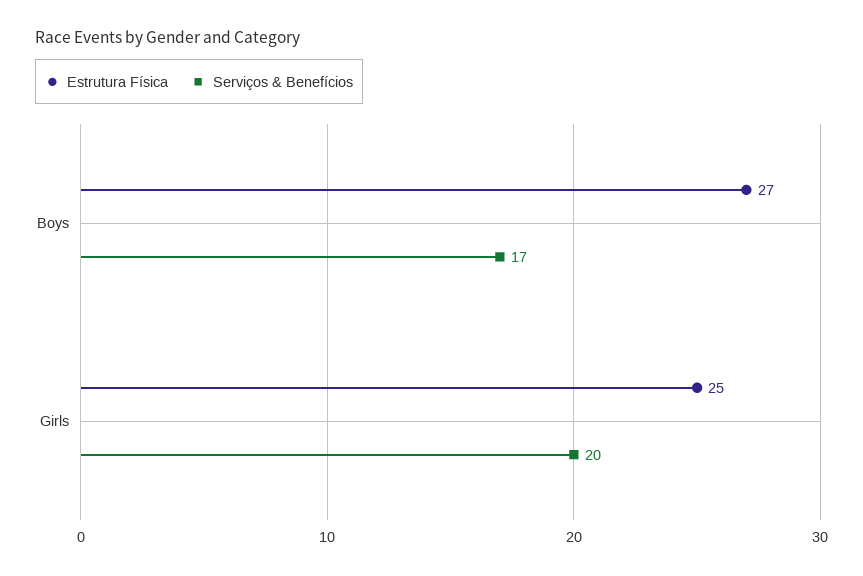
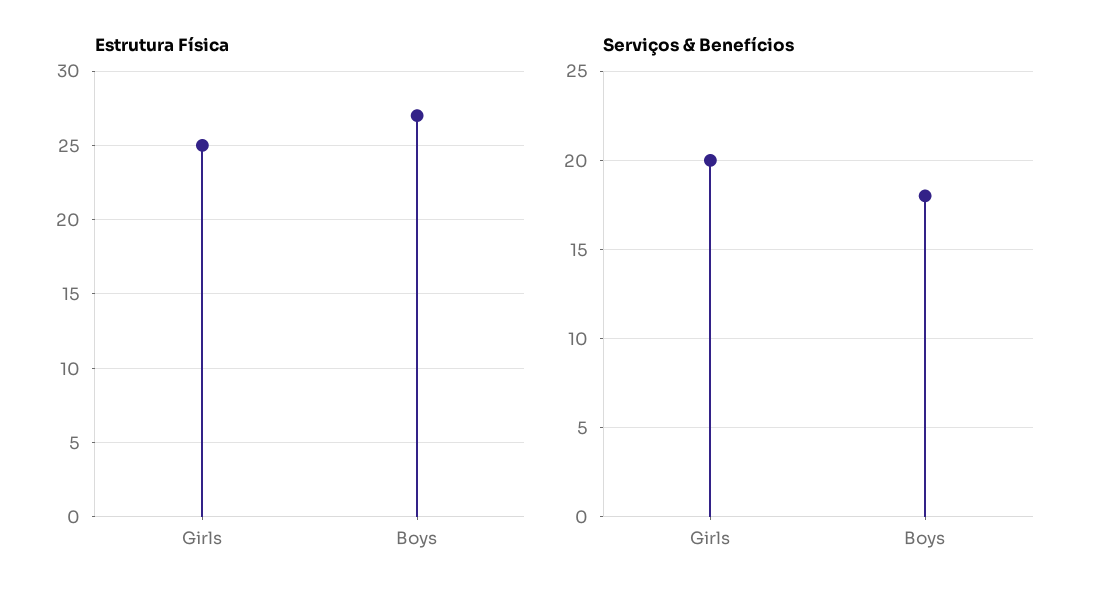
Serviços & Benefícios, Boys: 17 -> 18

